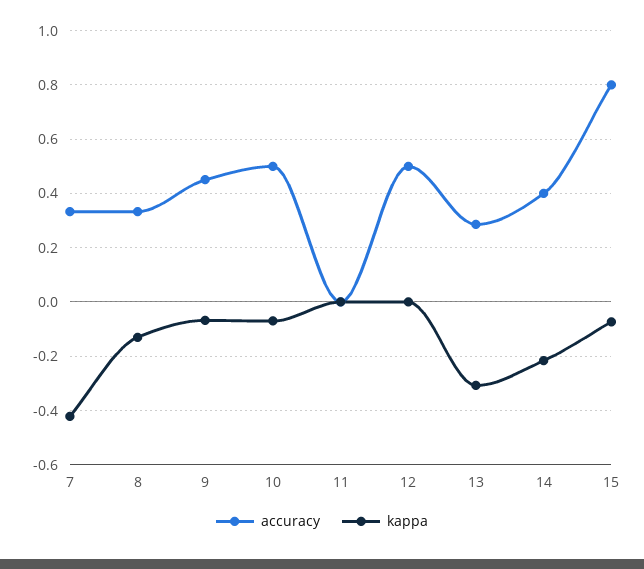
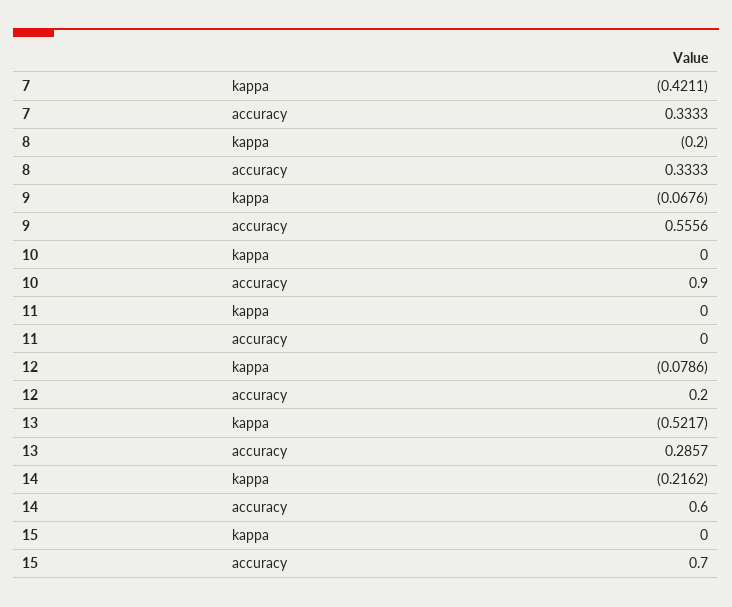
kappa, 8: -0.125 -> -0.2
accuracy, 9: 0.45 -> 0.5556
accuracy, 10: 0.5 -> 0.9
kappa, 10: -0.075 -> 0
accuracy, 12: 0.5 -> 0.2
kappa, 12: 0 -> -0.0786
kappa, 13: -0.3 -> -0.5217
accuracy, 14: 0.4 -> 0.6
accuracy, 15: 0.8 -> 0.7
kappa, 15: -0.075 -> 0

